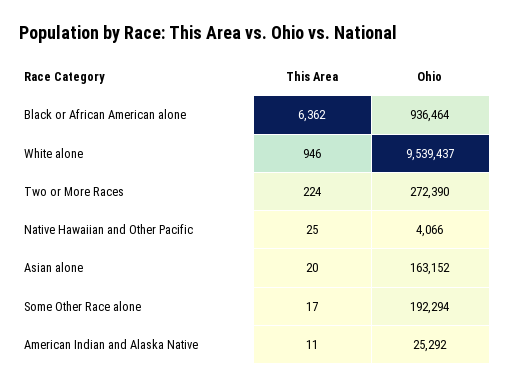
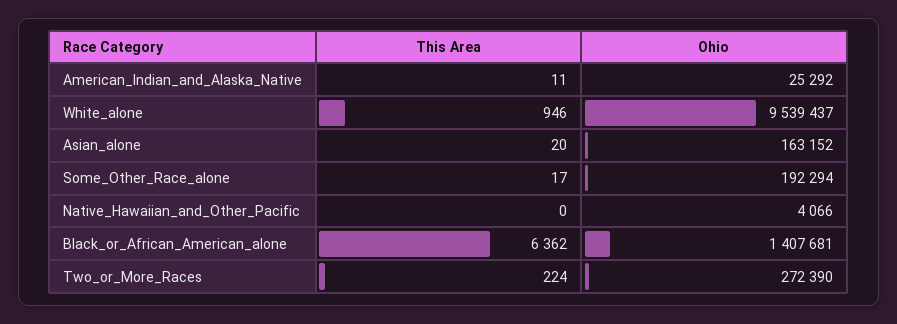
Ohio, Black or African American alone: 936464 -> 1407681
This Area, Native Hawaiian and Other Pacific: 25 -> 0

